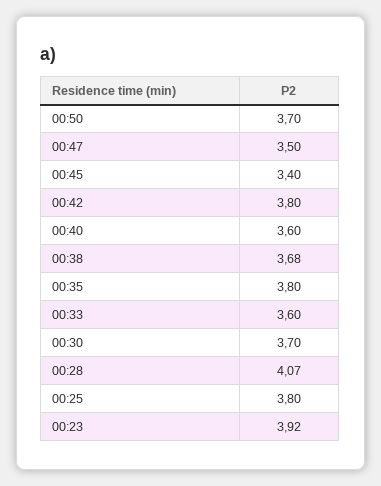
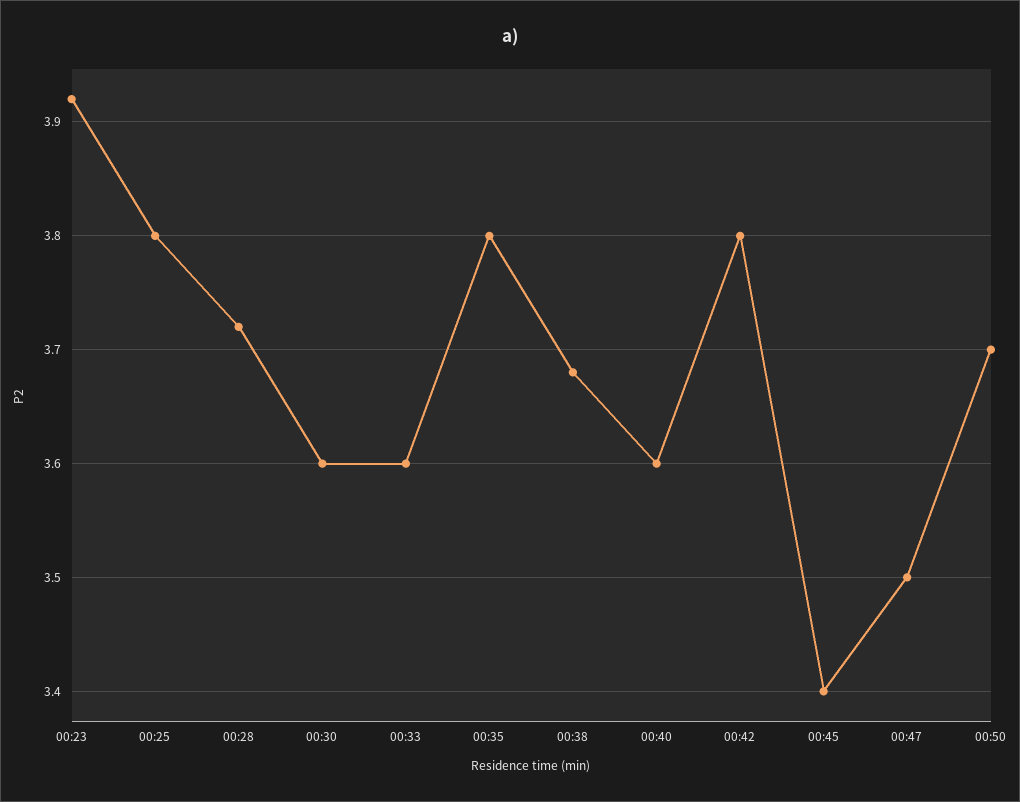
00:30: 3.7 -> 3.6
00:28: 4.07 -> 3.72

